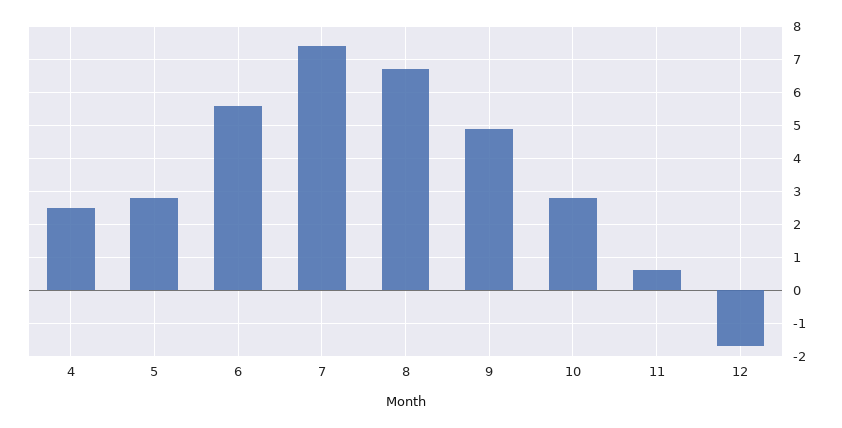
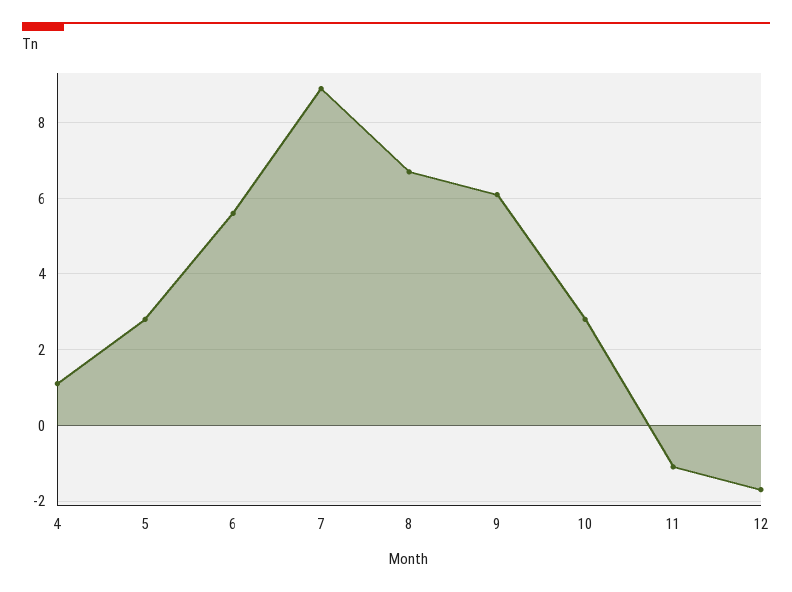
4: 2.5 -> 1
7: 7.5 -> 9
9: 5 -> 6
11: 0.5 -> -1

